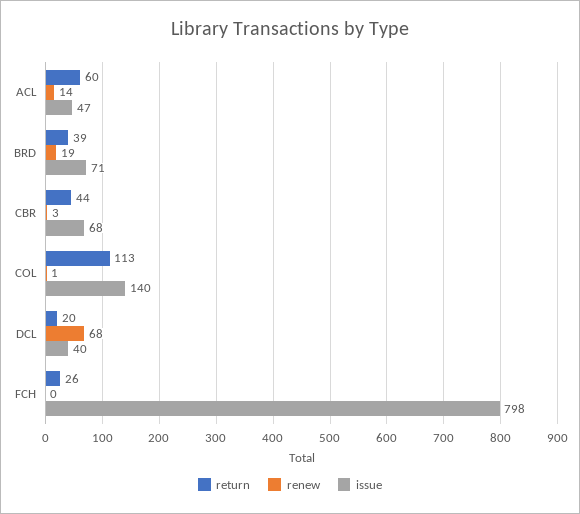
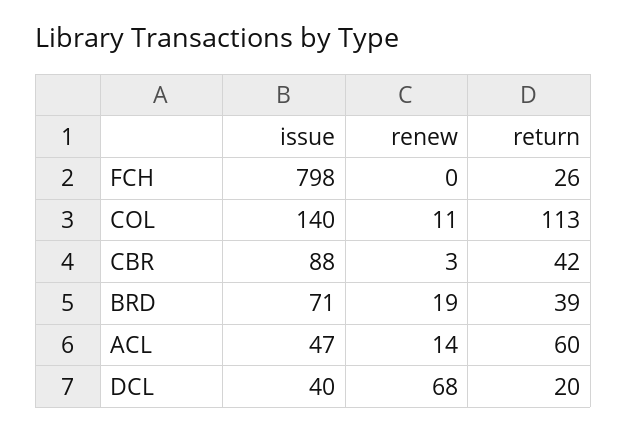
return, CBR: 44 -> 42
issue, CBR: 68 -> 88
renew, COL: 1 -> 11

